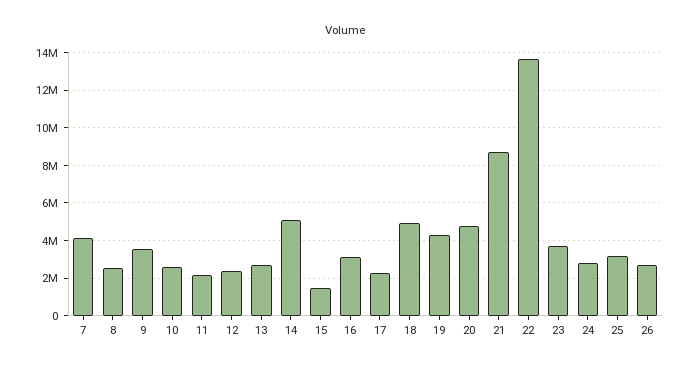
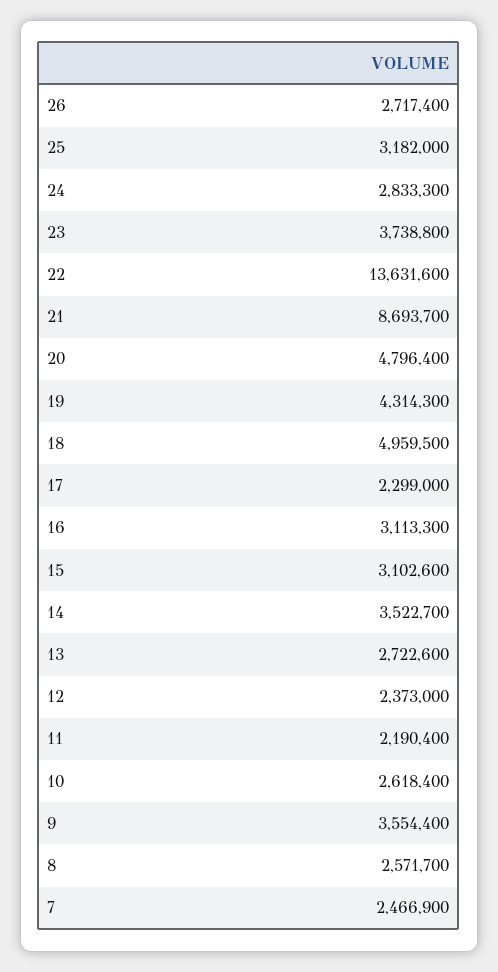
7: 4000000 -> 2466900
14: 5000000 -> 3522700
15: 1500000 -> 3102600

